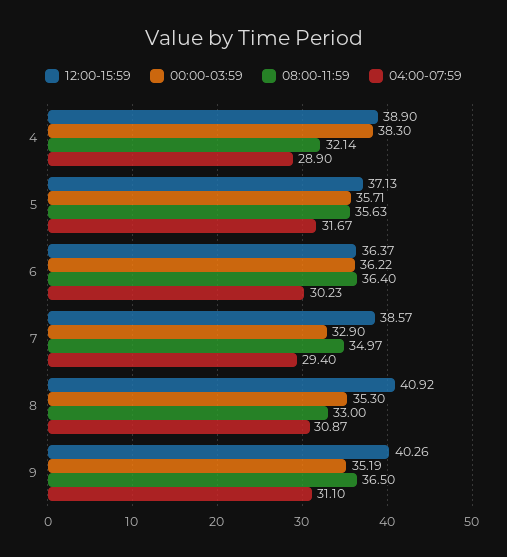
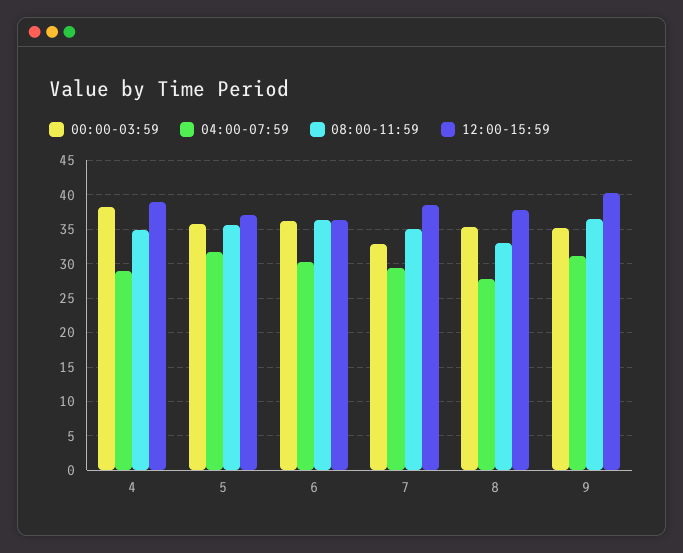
08:00-11:59, 4: 32.14 -> 35
12:00-15:59, 8: 40.92 -> 38
04:00-07:59, 8: 30.87 -> 28

